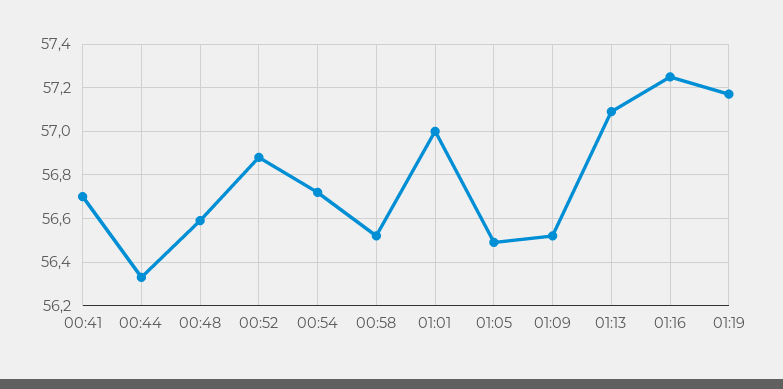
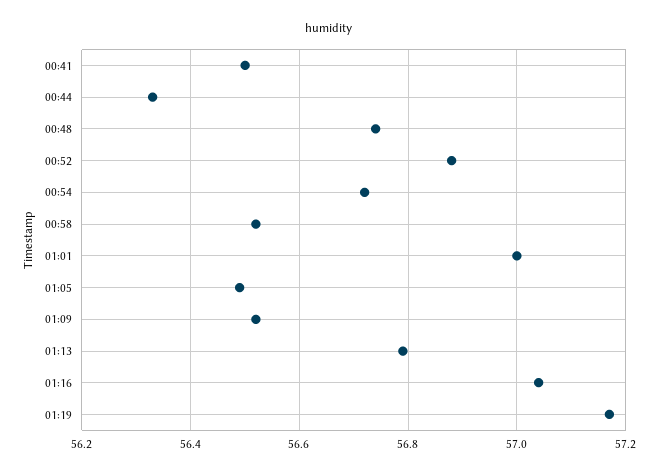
00:41: 56.7 -> 56.5
00:48: 56.6 -> 56.75
01:13: 57.1 -> 56.8
01:16: 57.25 -> 57.05

